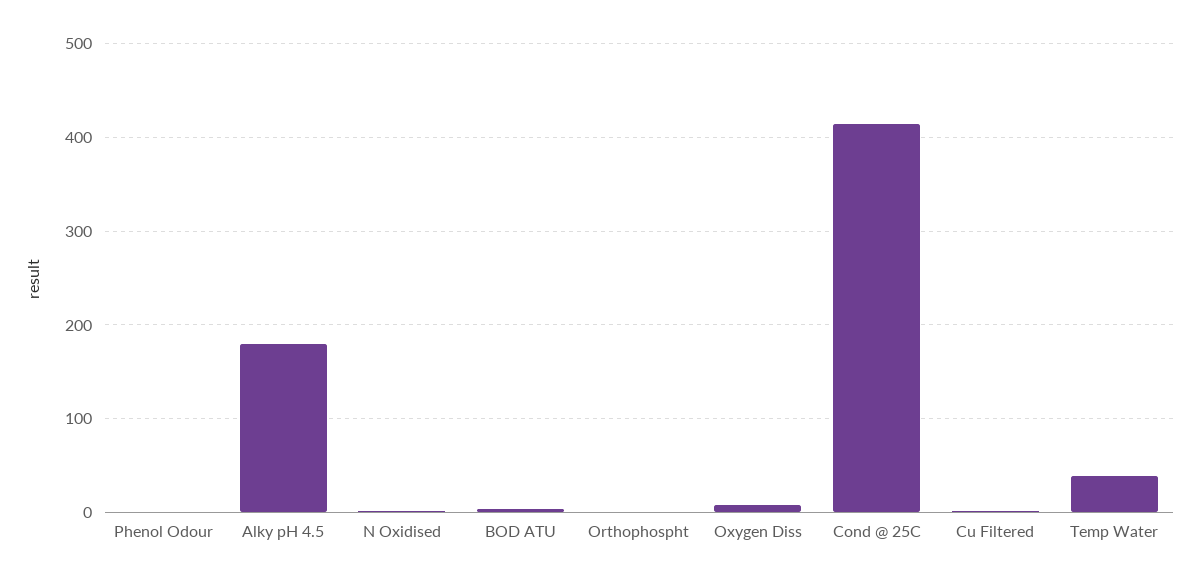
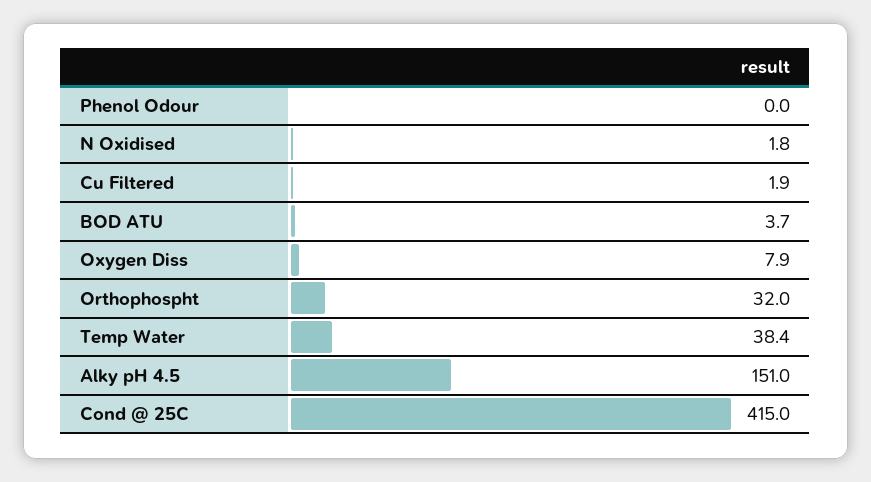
Alky pH 4.5: 180 -> 151
Orthophospht: 0 -> 32

